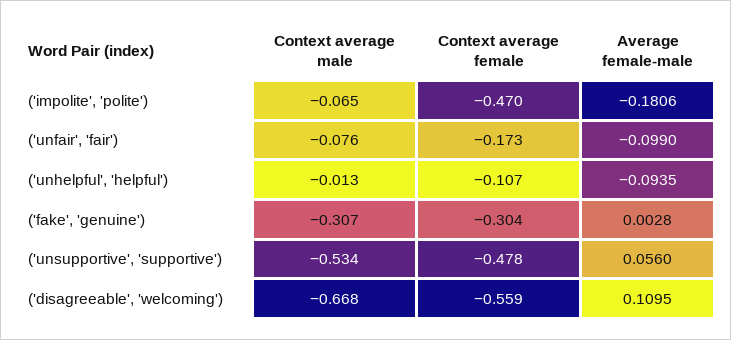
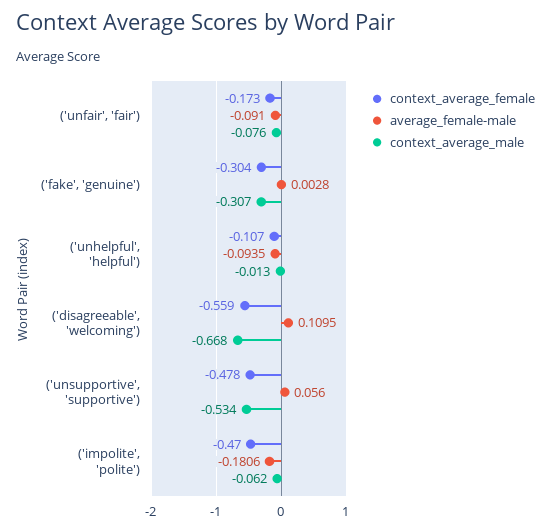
Context average male, ('impolite', 'polite'): -0.065 -> -0.062
Average female-male, ('unfair', 'fair'): -0.099 -> -0.091

